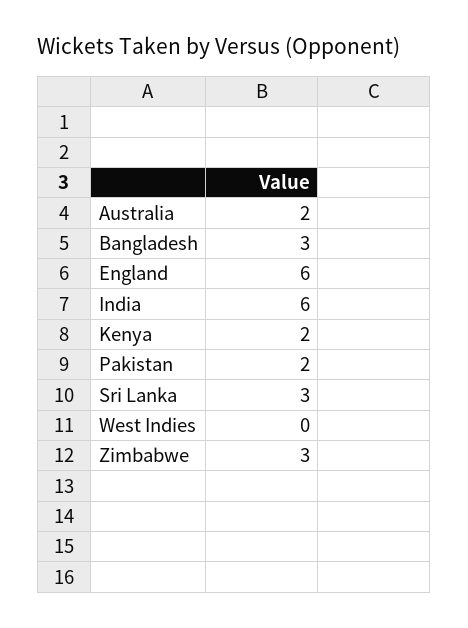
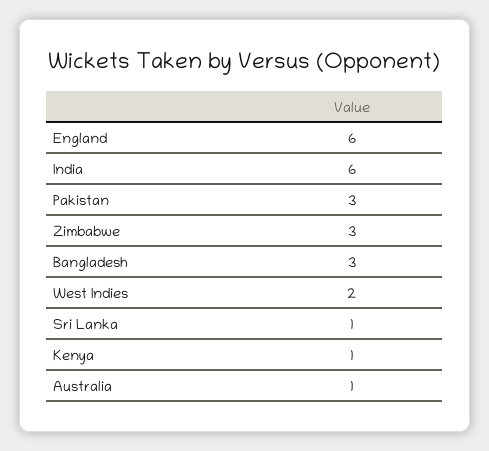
Australia: 2 -> 1
Kenya: 2 -> 1
Pakistan: 2 -> 3
Sri Lanka: 3 -> 1
West Indies: 0 -> 2

